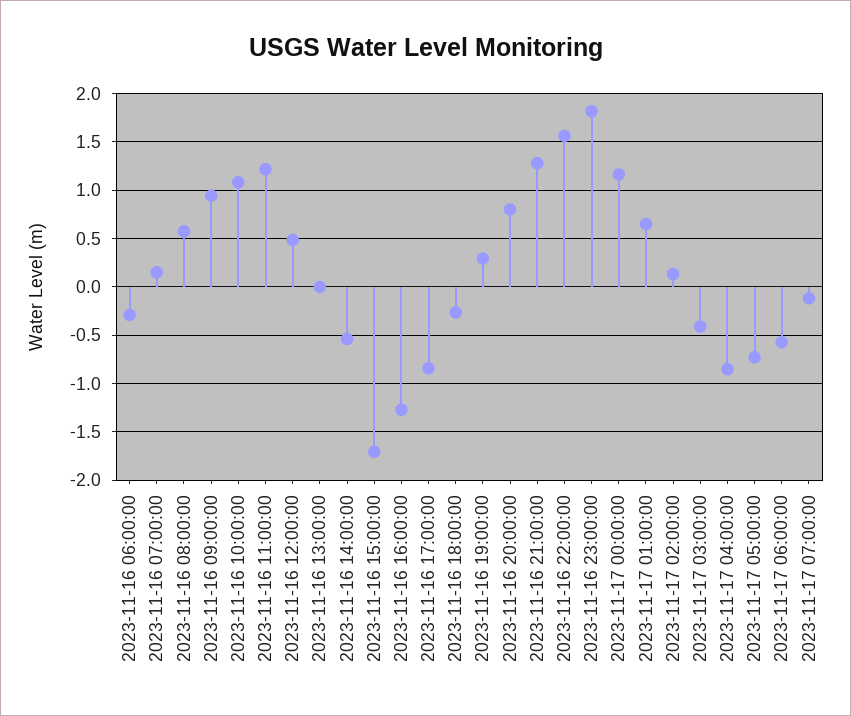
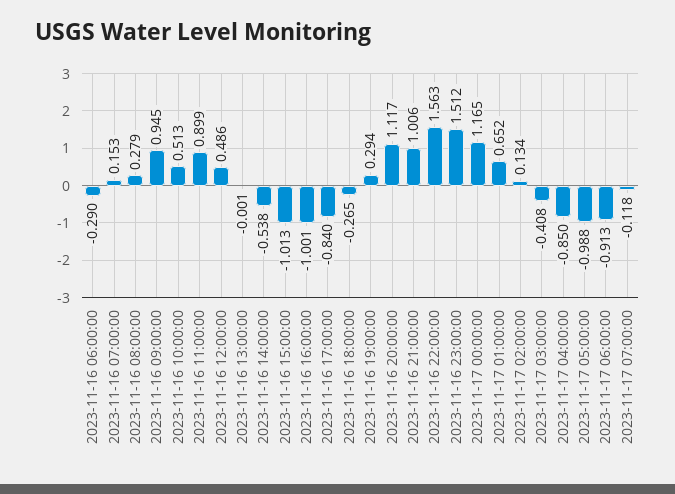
2023-11-16 08:00:00: 0.6 -> 0.279
2023-11-16 10:00:00: 1.1 -> 0.513
2023-11-16 11:00:00: 1.2 -> 0.899
2023-11-16 15:00:00: -1.7 -> -1.013
2023-11-16 16:00:00: -1.3 -> -1.001
2023-11-16 20:00:00: 0.8 -> 1.117
2023-11-16 21:00:00: 1.3 -> 1.006
2023-11-16 23:00:00: 1.8 -> 1.512
2023-11-17 05:00:00: -0.7 -> -0.988
2023-11-17 06:00:00: -0.6 -> -0.913

